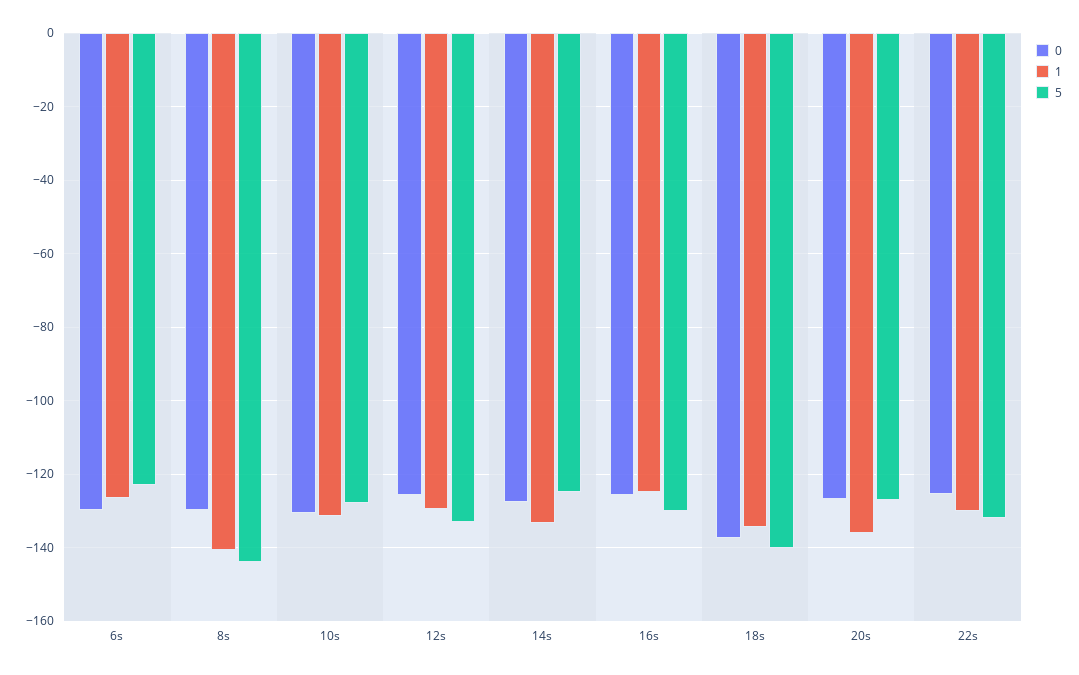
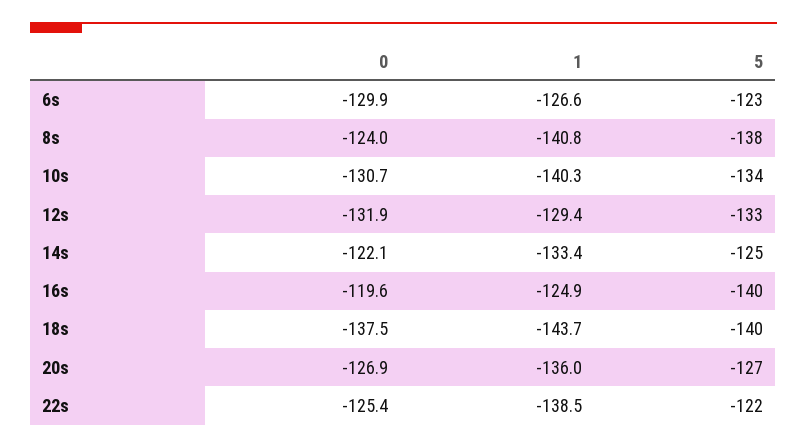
0, 8s: -130 -> -124
5, 8s: -144 -> -138
1, 10s: -132 -> -140.3
5, 10s: -128 -> -134
0, 12s: -126 -> -131.9
0, 14s: -128 -> -122.1
0, 16s: -126 -> -119.6
5, 16s: -130 -> -140
1, 18s: -134 -> -143.7
1, 22s: -130 -> -138.5
5, 22s: -132 -> -122

